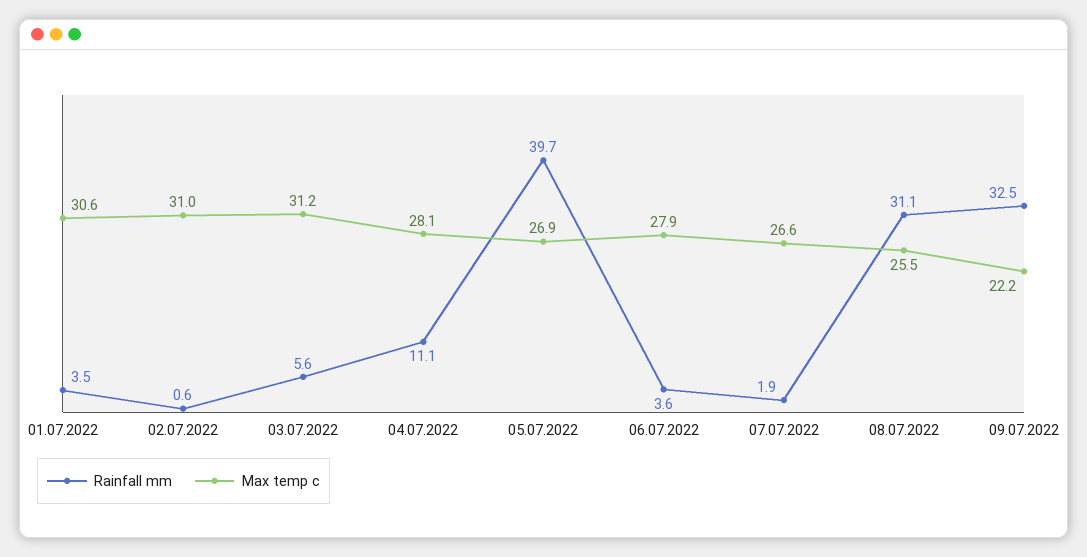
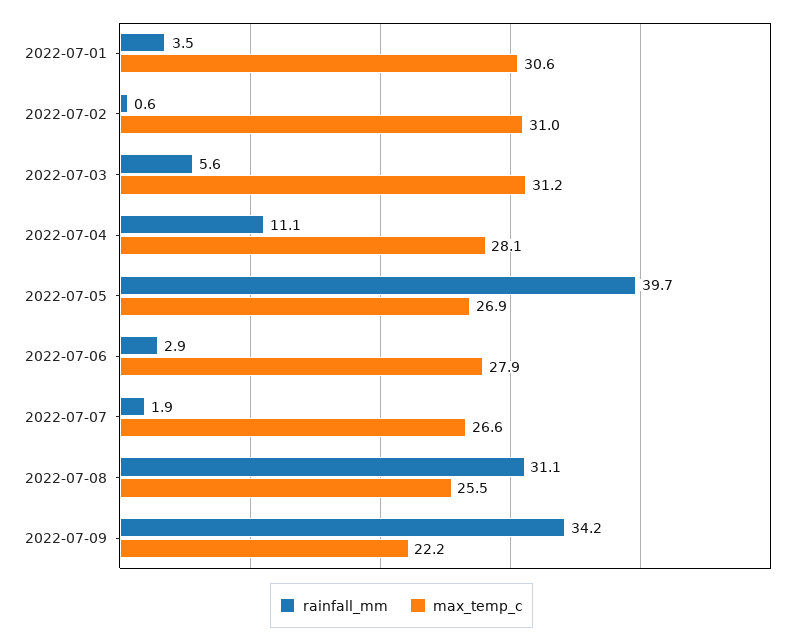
Rainfall mm, 06.07.2022: 3.6 -> 2.9
Rainfall mm, 09.07.2022: 32.5 -> 34.2

